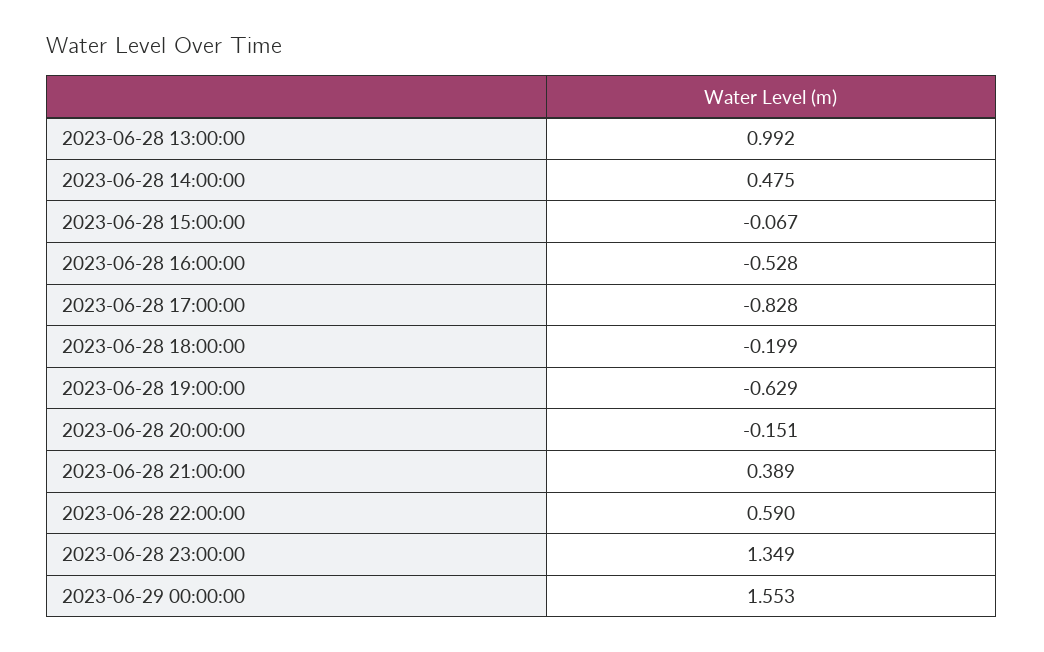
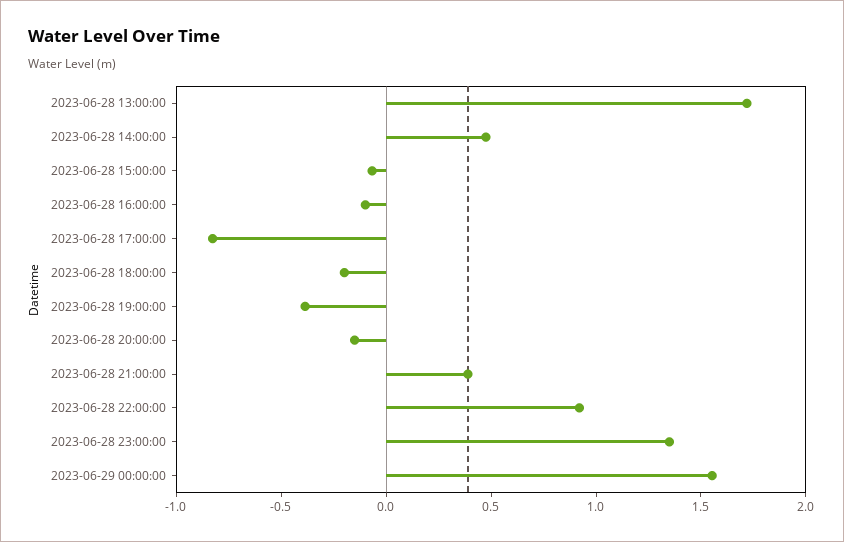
2023-06-28 13:00:00: 0.992 -> 1.7
2023-06-28 16:00:00: -0.528 -> -0.1
2023-06-28 19:00:00: -0.629 -> -0.4
2023-06-28 22:00:00: 0.59 -> 0.9

